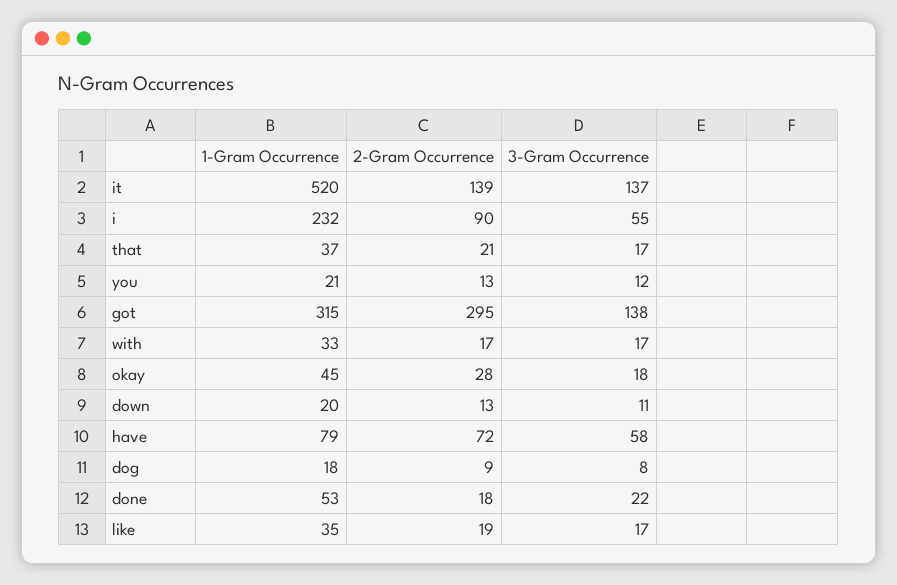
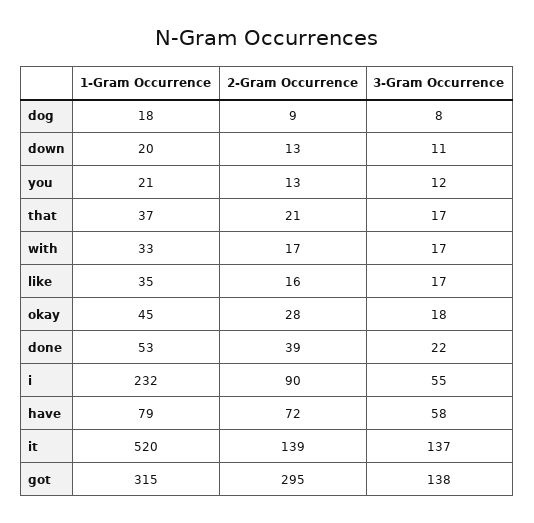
2-Gram Occurrence, done: 18 -> 39
2-Gram Occurrence, like: 19 -> 16

